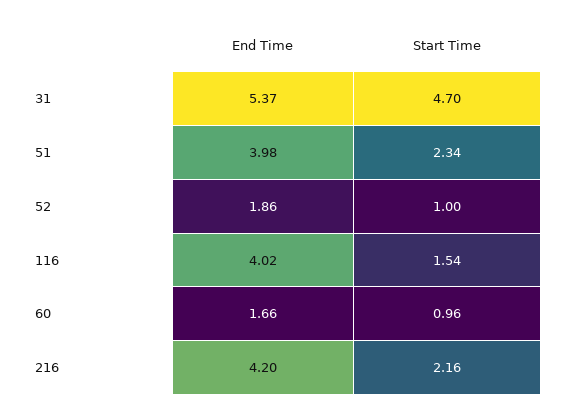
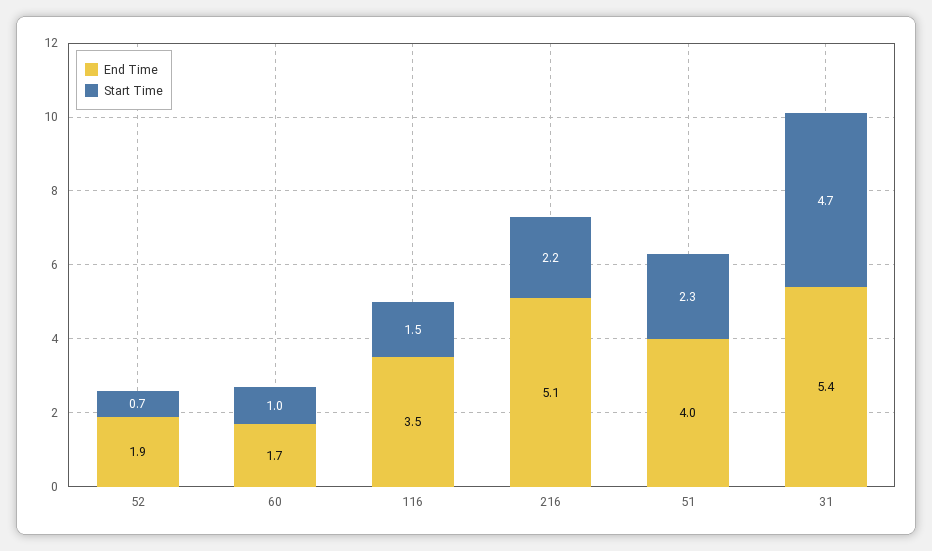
Start Time, 52: 1 -> 0.7
End Time, 116: 4.02 -> 3.5
End Time, 216: 4.2 -> 5.1

